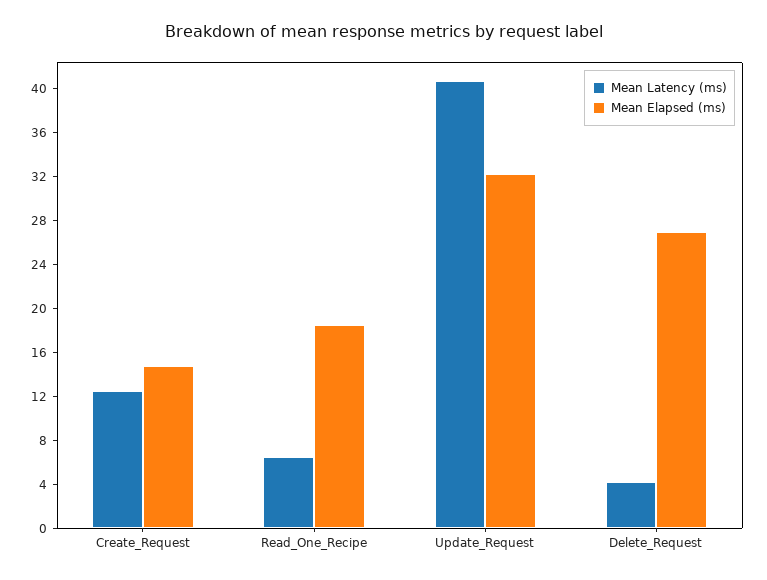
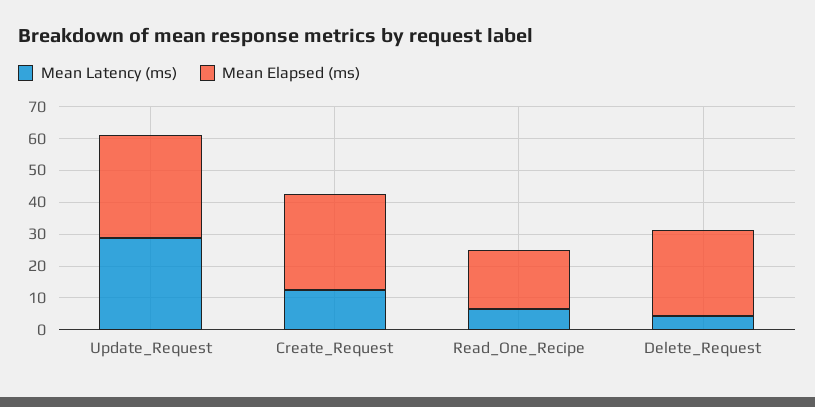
Mean Elapsed (ms), Create_Request: 15 -> 30
Mean Latency (ms), Update_Request: 41 -> 30

